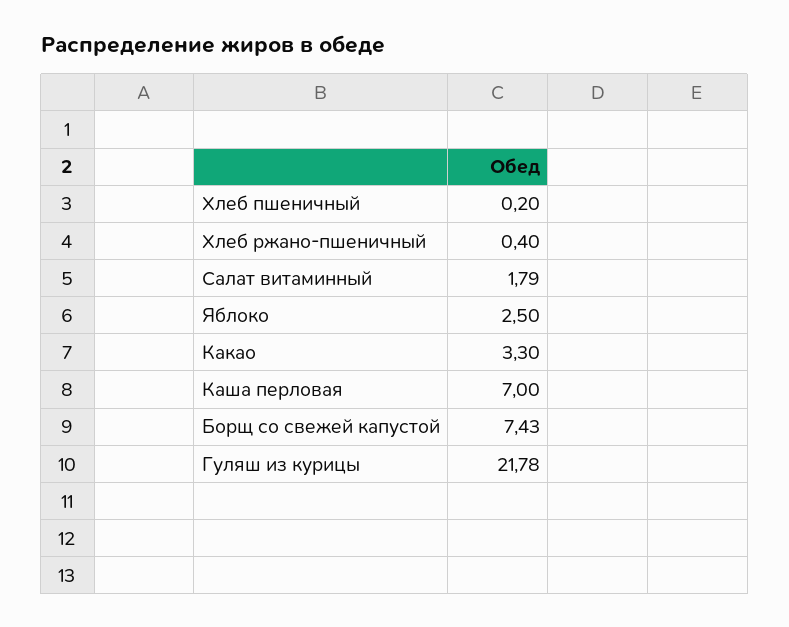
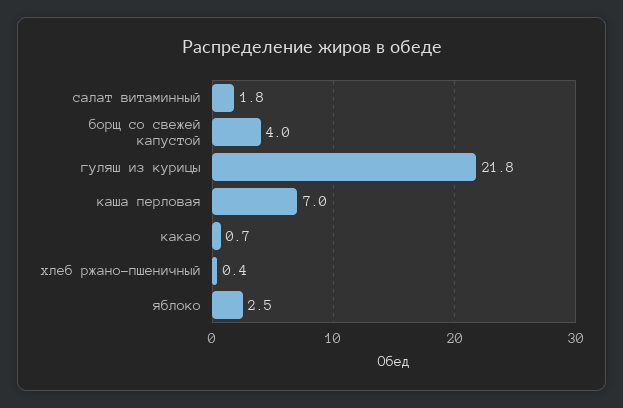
Хлеб пшеничный: 0.2 -> none
Какао: 3.3 -> 0.7
Борщ со свежей капустой: 7.43 -> 4

